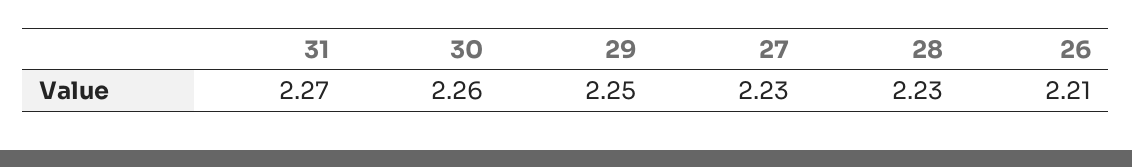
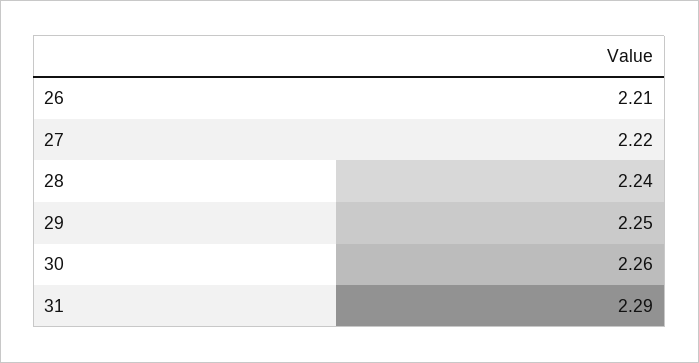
31: 2.27 -> 2.29
27: 2.23 -> 2.22
28: 2.23 -> 2.24

